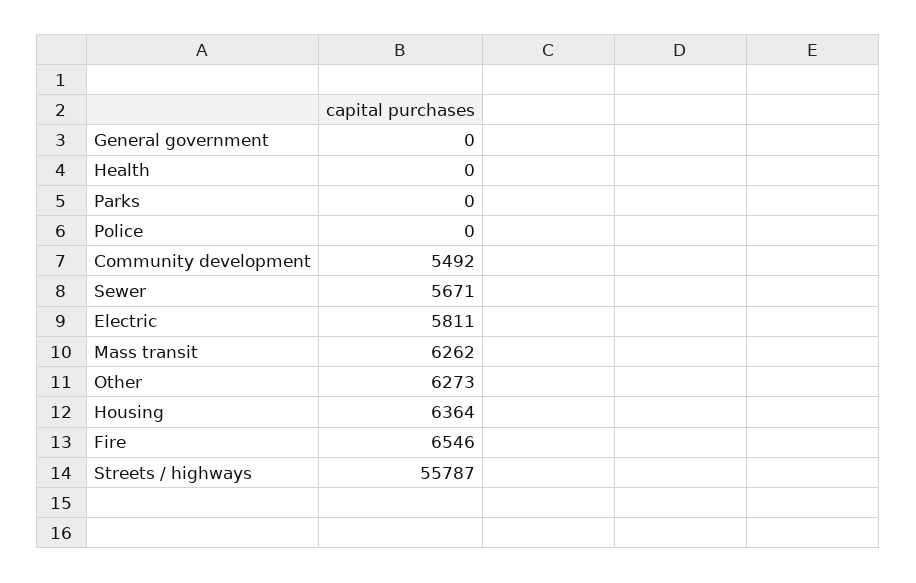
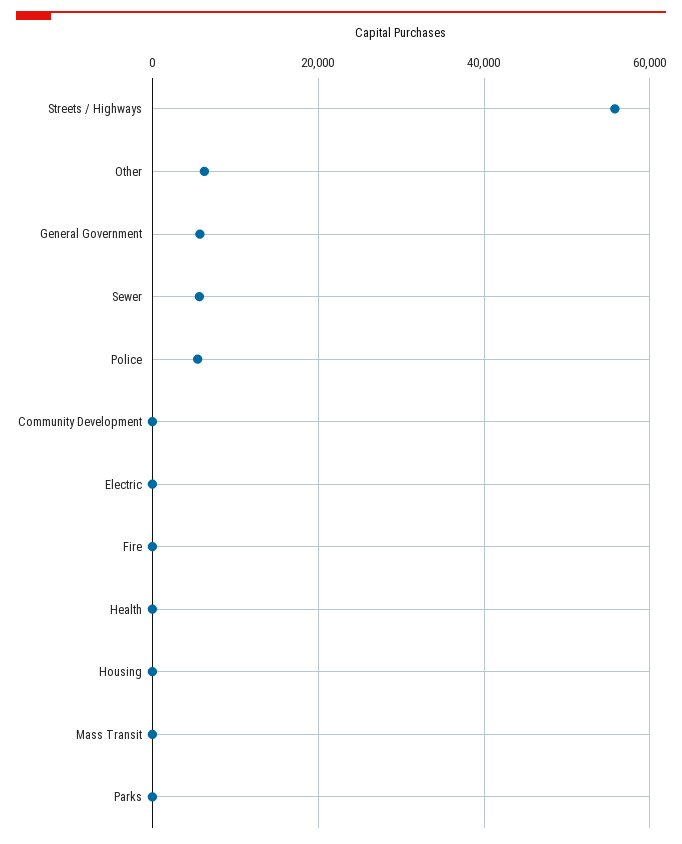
General government: 0 -> 6000
Police: 0 -> 6000
Community development: 5492 -> 0
Electric: 5811 -> 0
Mass transit: 6262 -> 0
Housing: 6364 -> 0
Fire: 6546 -> 0

